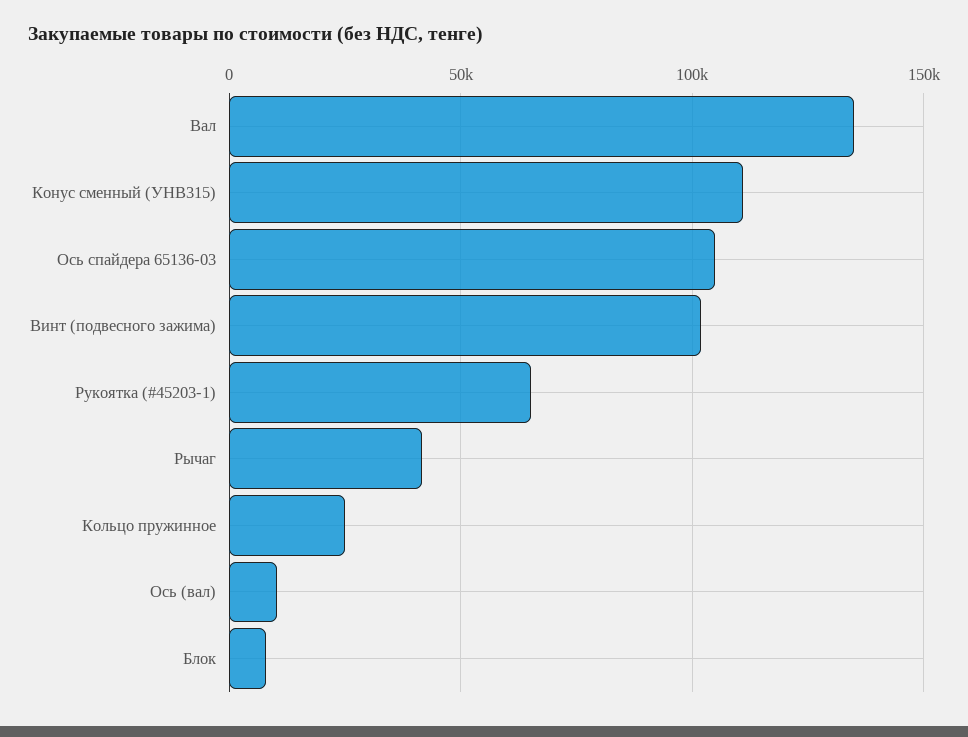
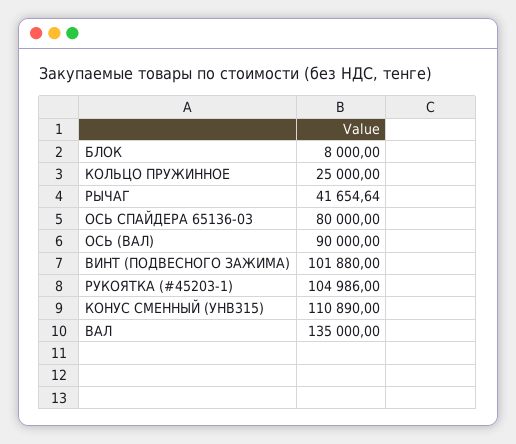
Ось спайдера 65136-03: 105000 -> 80000
Рукоятка (#45203-1): 65000 -> 104986
Ось (вал): 10000 -> 90000

